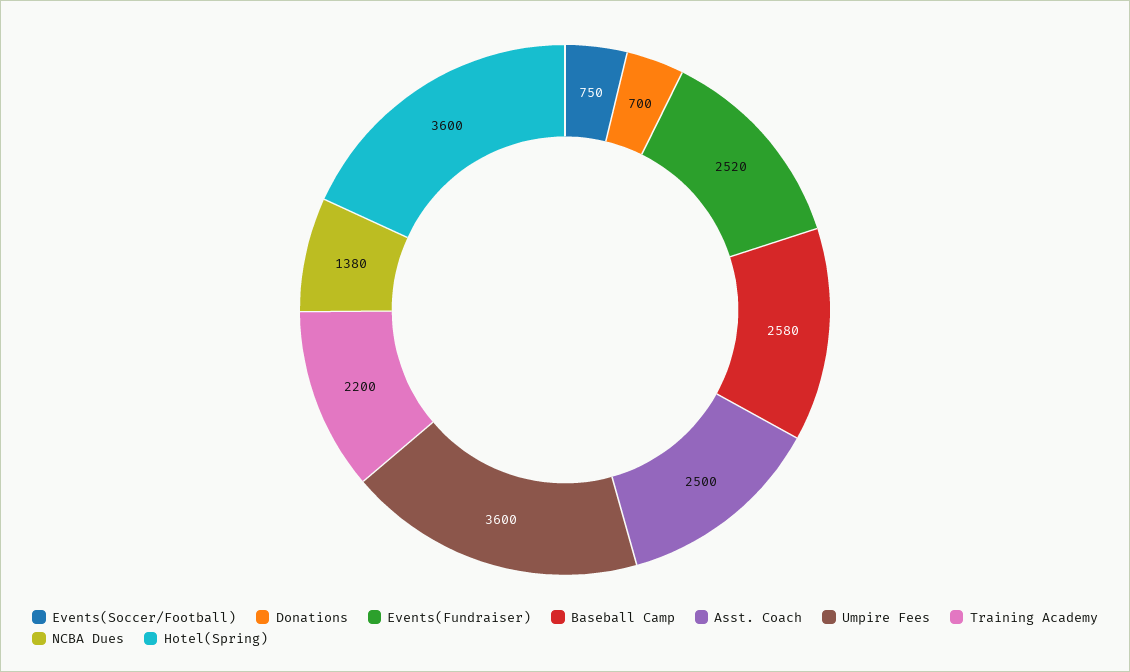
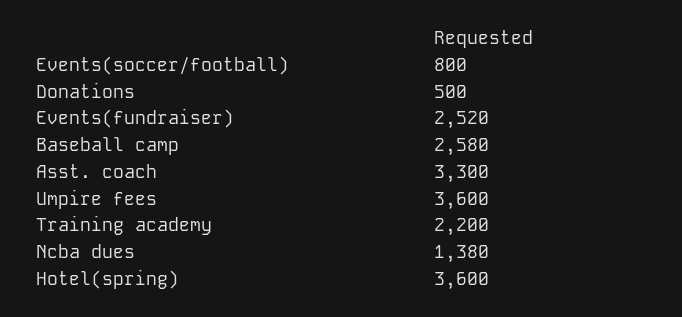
Events(Soccer/Football): 750 -> 800
Donations: 700 -> 500
Asst. Coach: 2500 -> 3300

